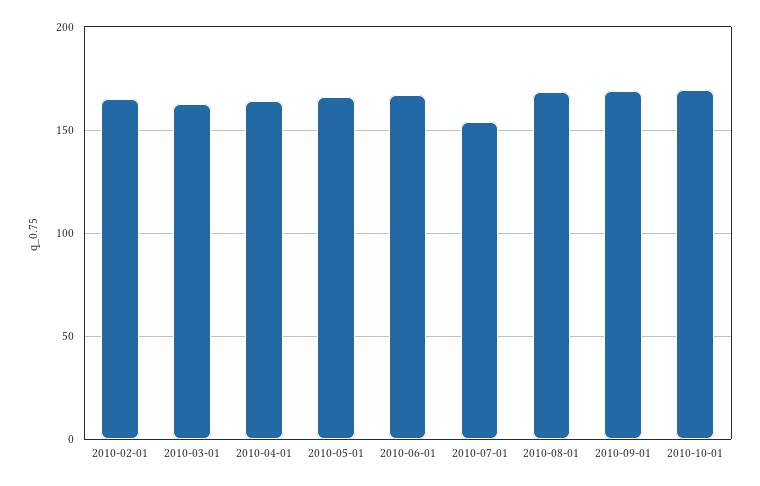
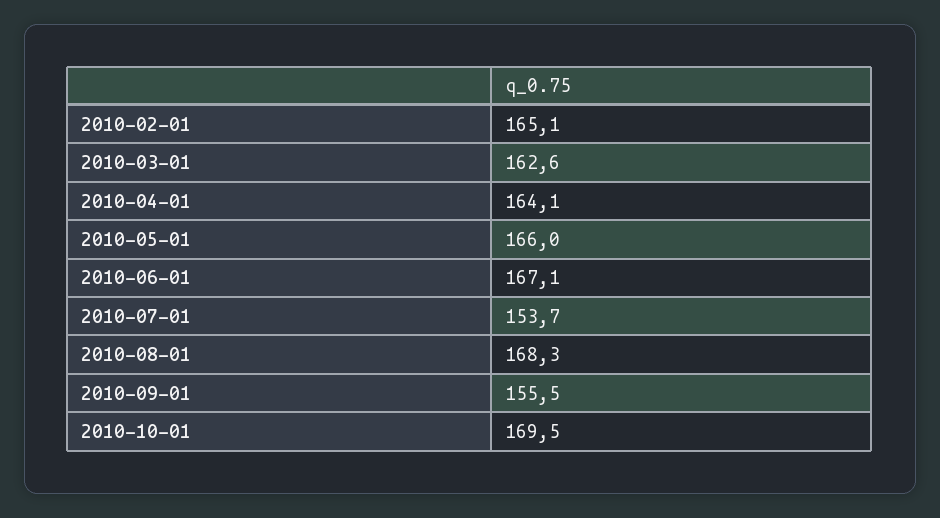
2010-09-01: 170 -> 155.5

